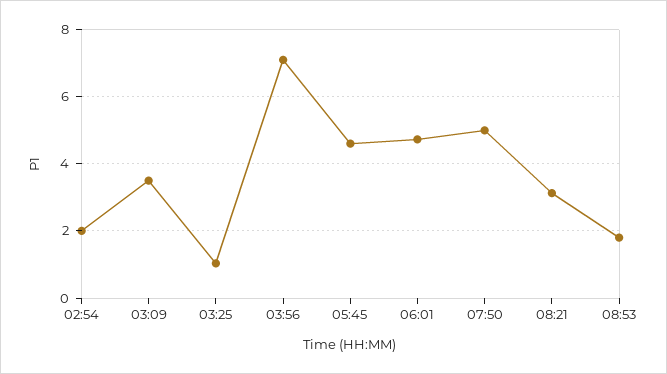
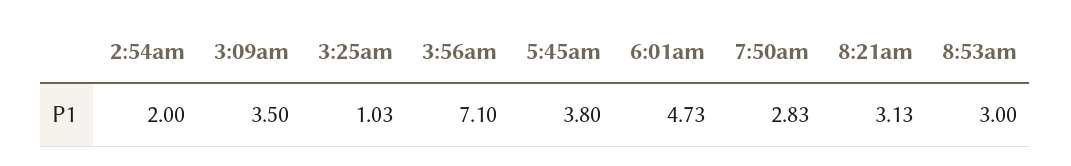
05:45: 4.6 -> 3.8
07:50: 5 -> 2.83
08:53: 1.8 -> 3

